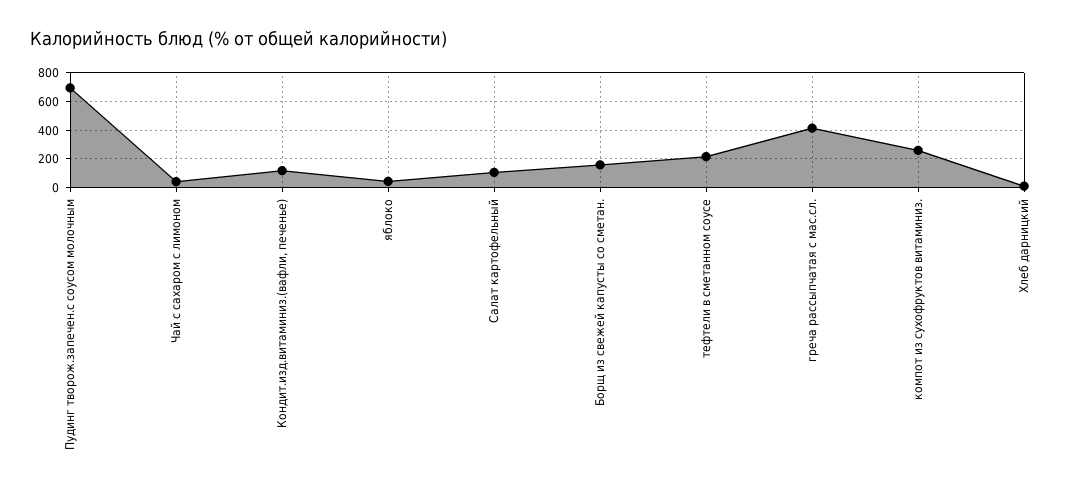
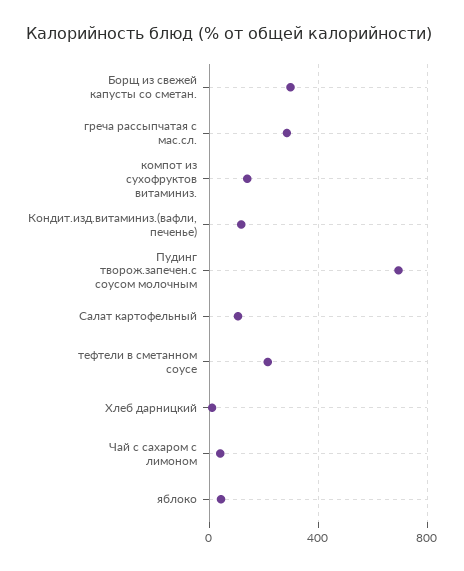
Борщ из свежей капусты со сметан.: 150 -> 300
греча рассыпчатая с мас.сл.: 400 -> 300
компот из сухофруктов витаминиз.: 250 -> 150

